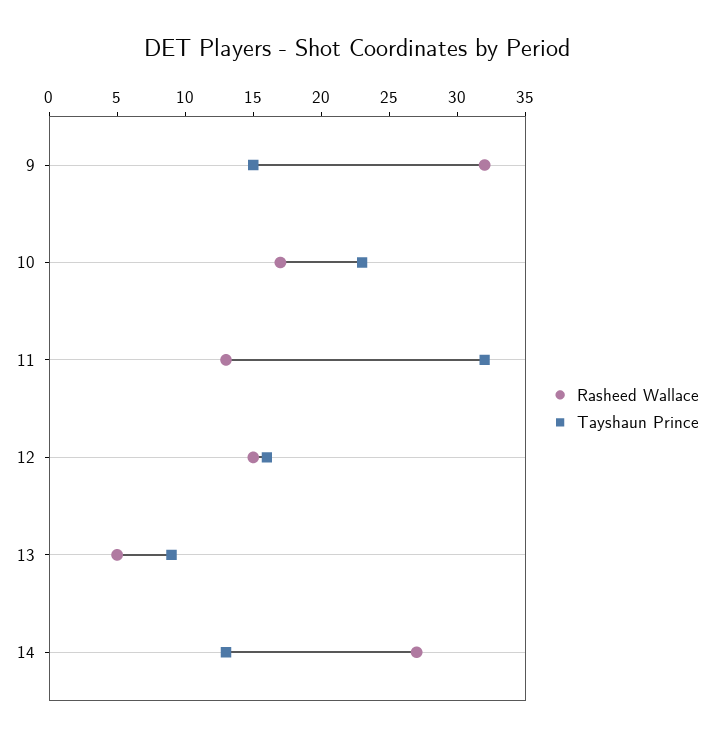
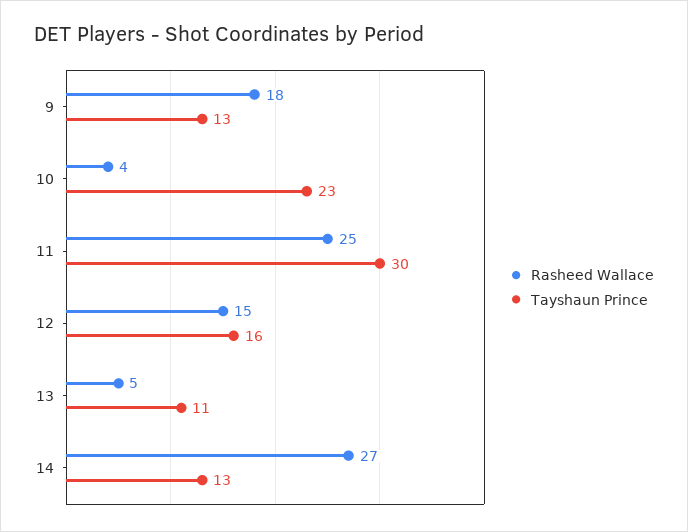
Rasheed Wallace, 9: 32 -> 18
Tayshaun Prince, 9: 15 -> 13
Rasheed Wallace, 10: 17 -> 4
Rasheed Wallace, 11: 13 -> 25
Tayshaun Prince, 11: 32 -> 30
Tayshaun Prince, 13: 9 -> 11

